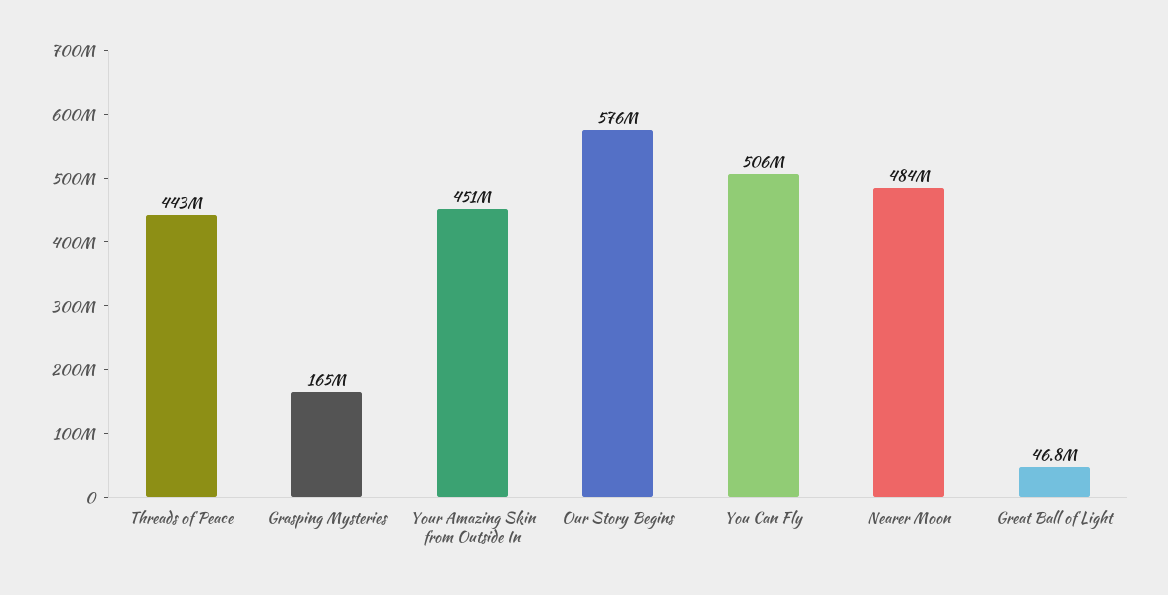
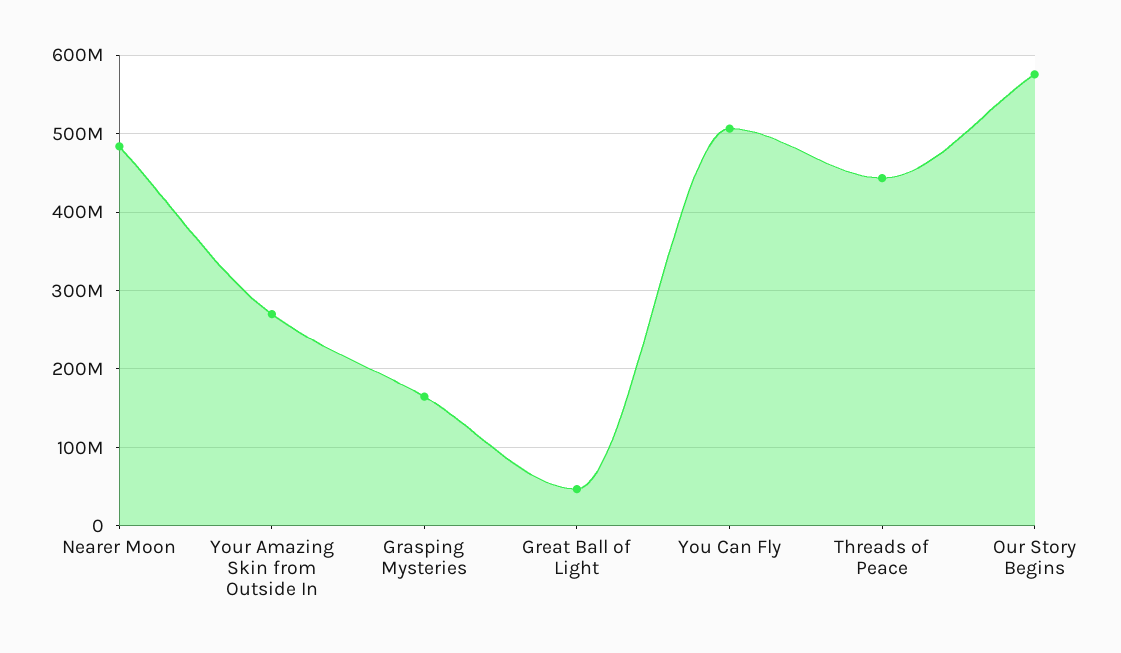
Your Amazing Skin from Outside In: 451000000 -> 270000000

